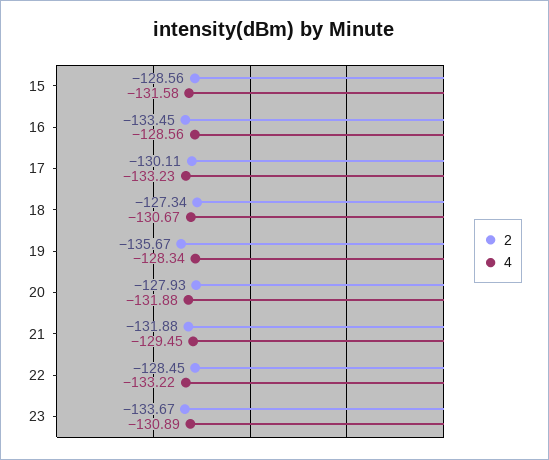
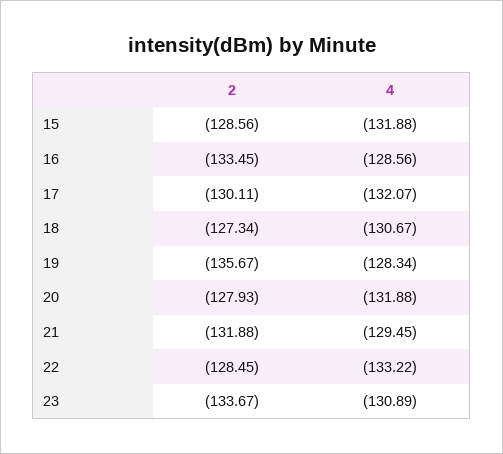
4, 15: -131.58 -> -131.88
4, 17: -133.23 -> -132.07

